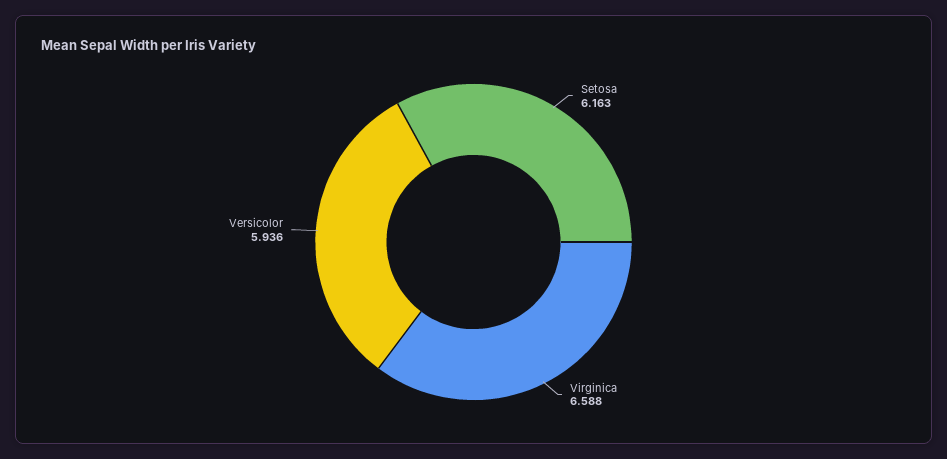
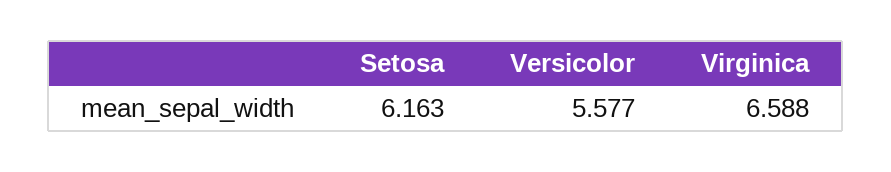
Versicolor: 5.936 -> 5.577

